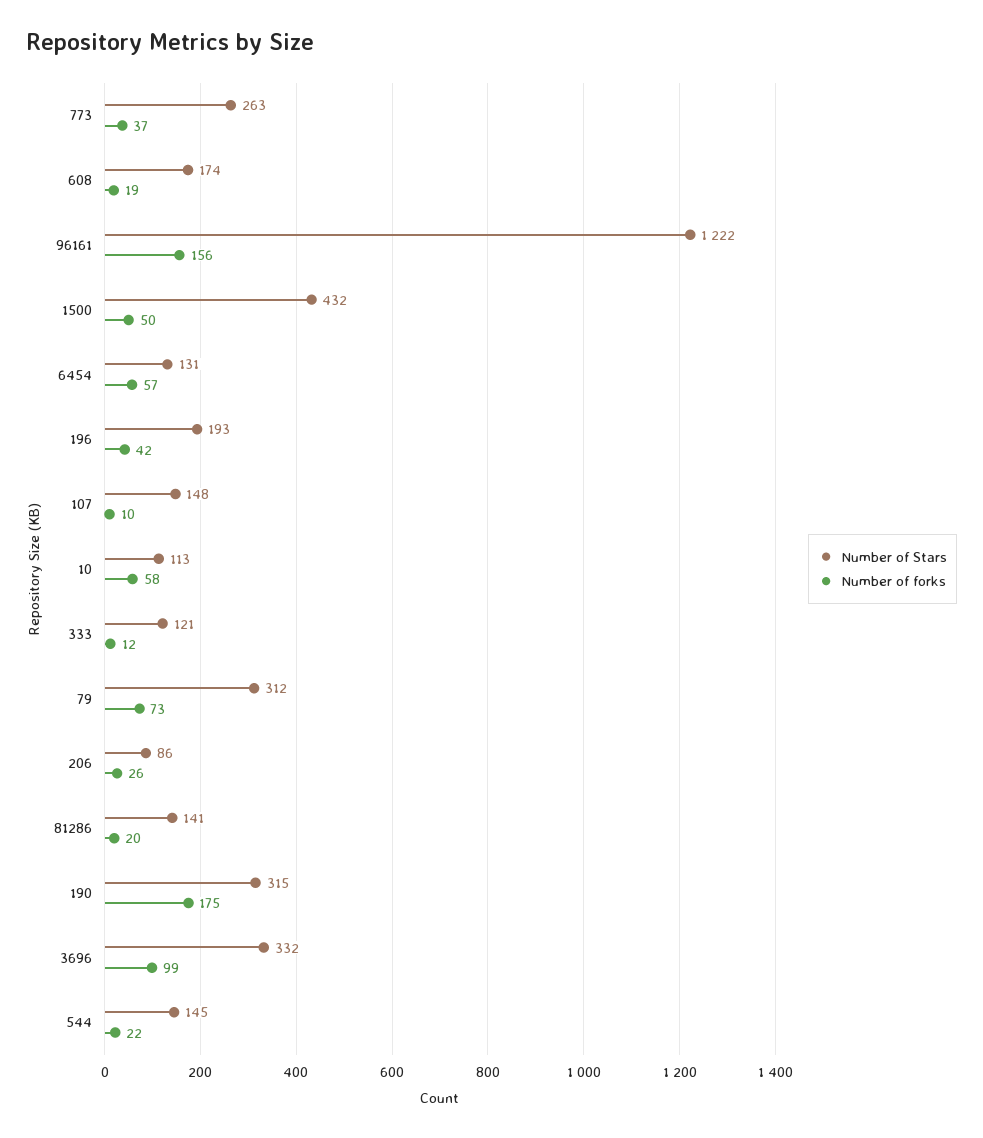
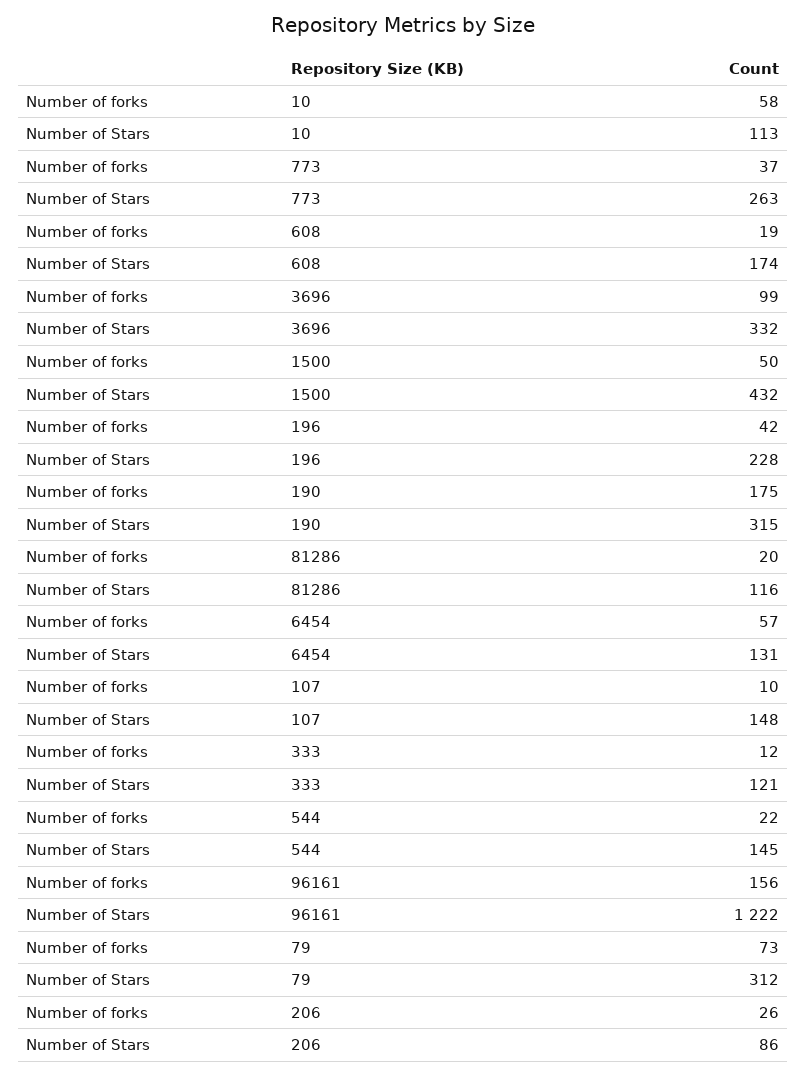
Number of Stars, 196: 193 -> 228
Number of Stars, 81286: 141 -> 116

